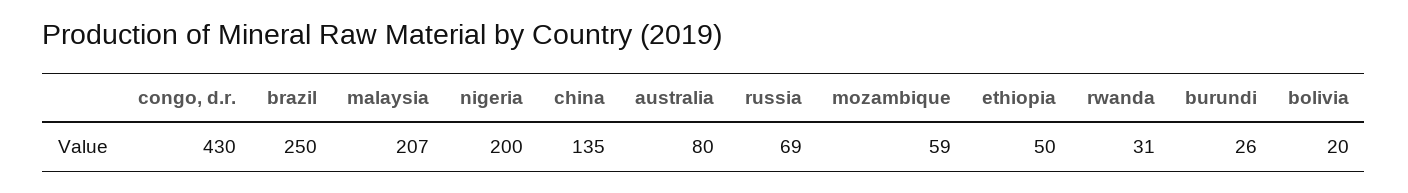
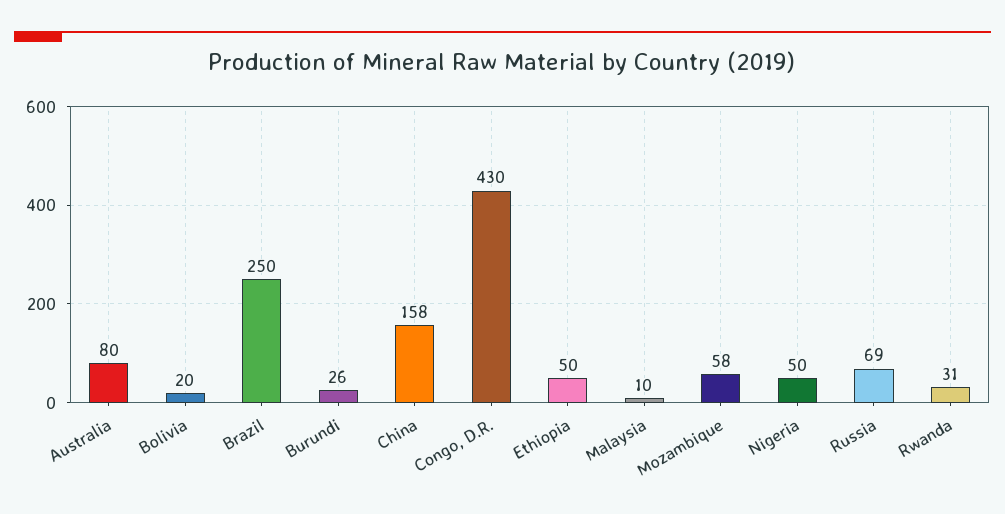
malaysia: 207 -> 10
nigeria: 200 -> 50
china: 135 -> 158
mozambique: 59 -> 58

